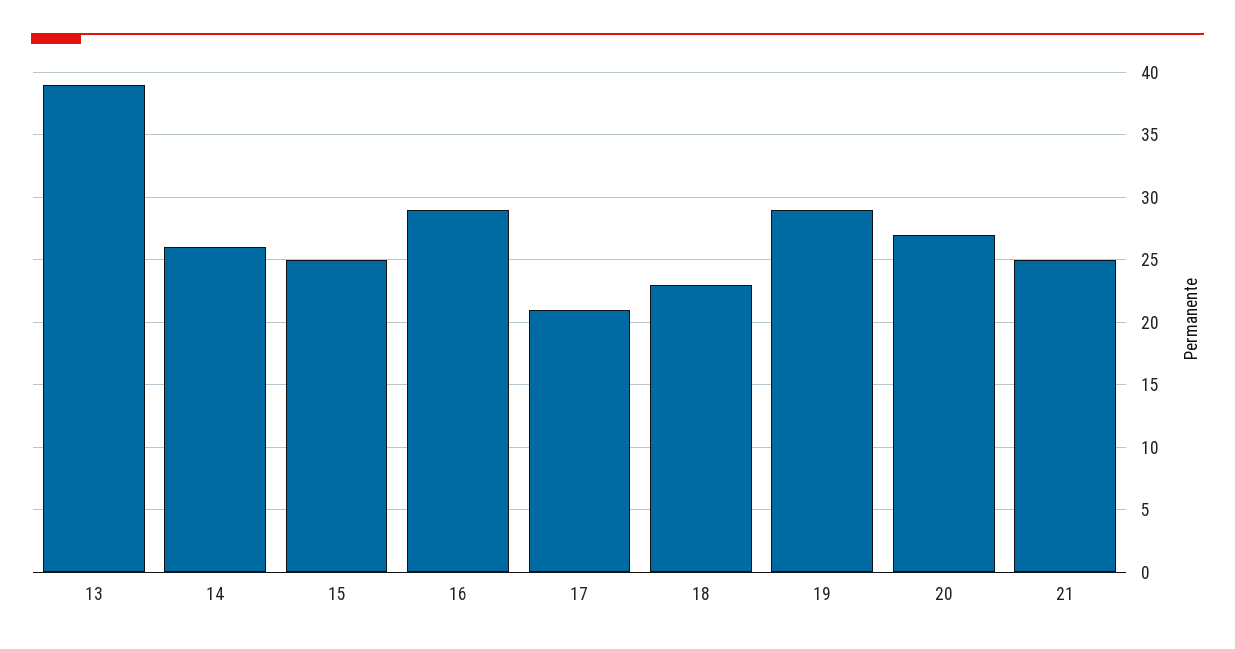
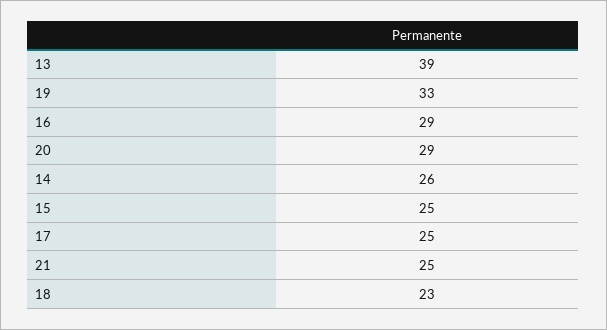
17: 21 -> 25
19: 29 -> 33
20: 27 -> 29

